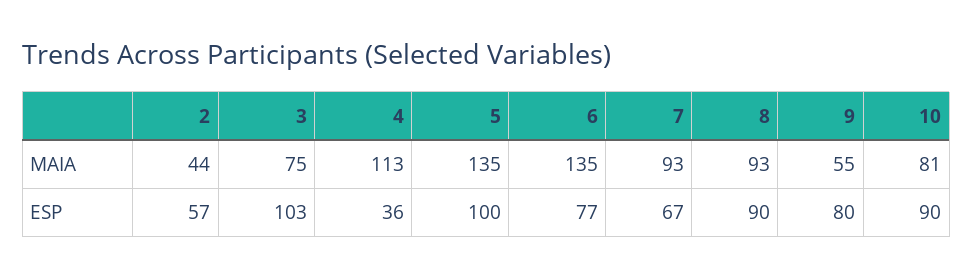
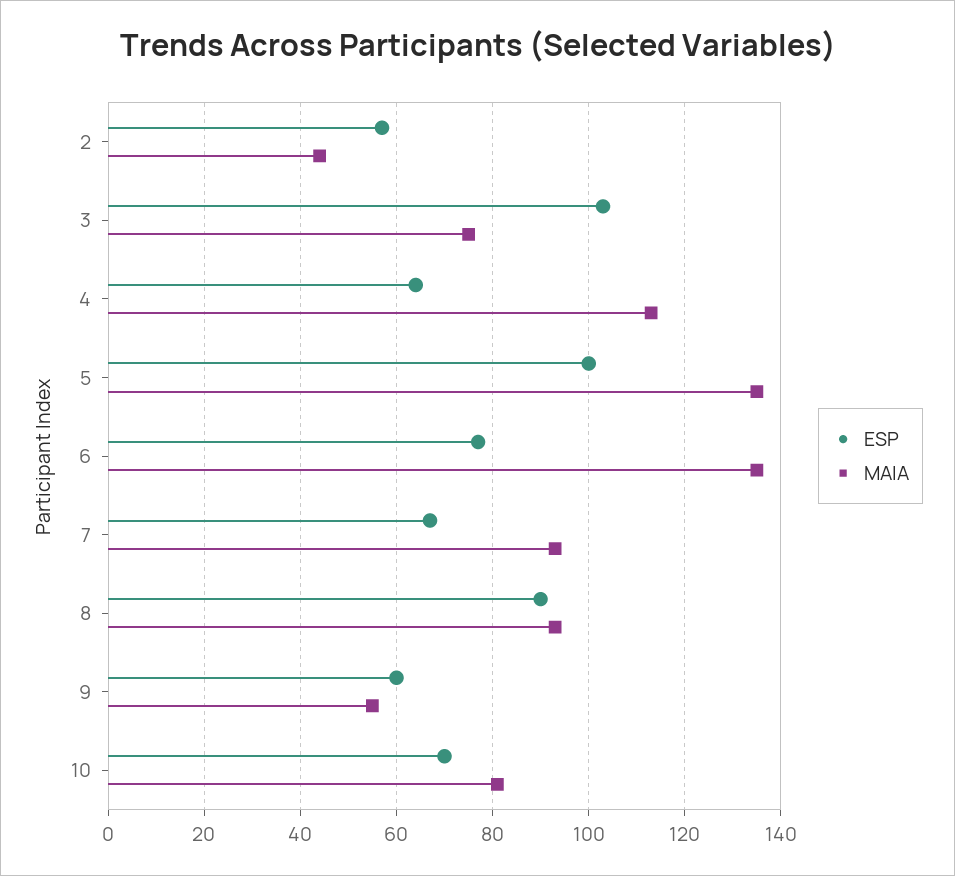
ESP, 4: 36 -> 65
ESP, 9: 80 -> 60
ESP, 10: 90 -> 70

